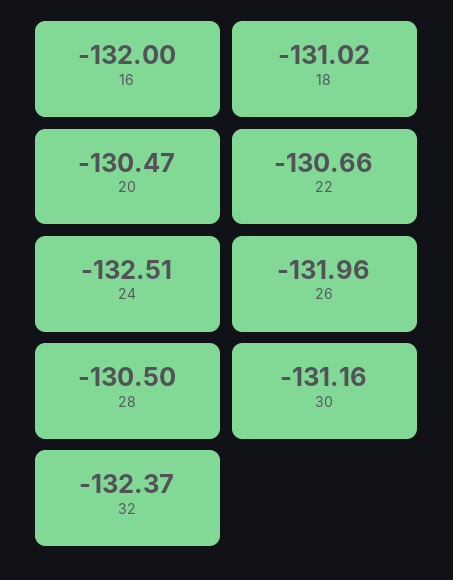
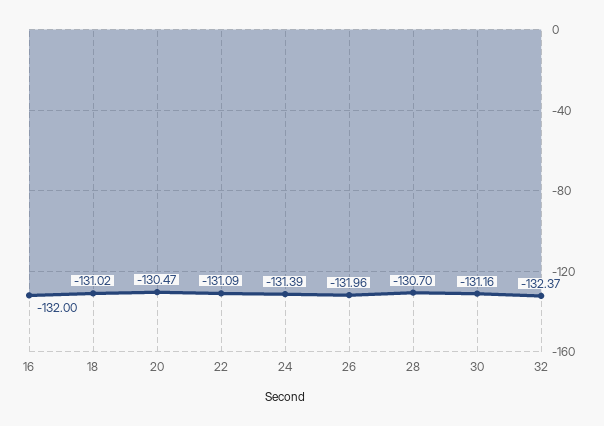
22: -130.66 -> -131.09
24: -132.51 -> -131.39
28: -130.5 -> -130.7

